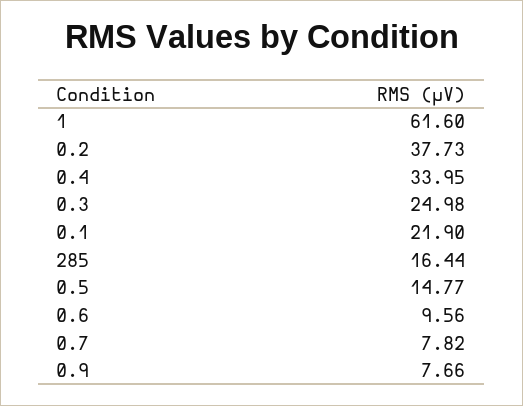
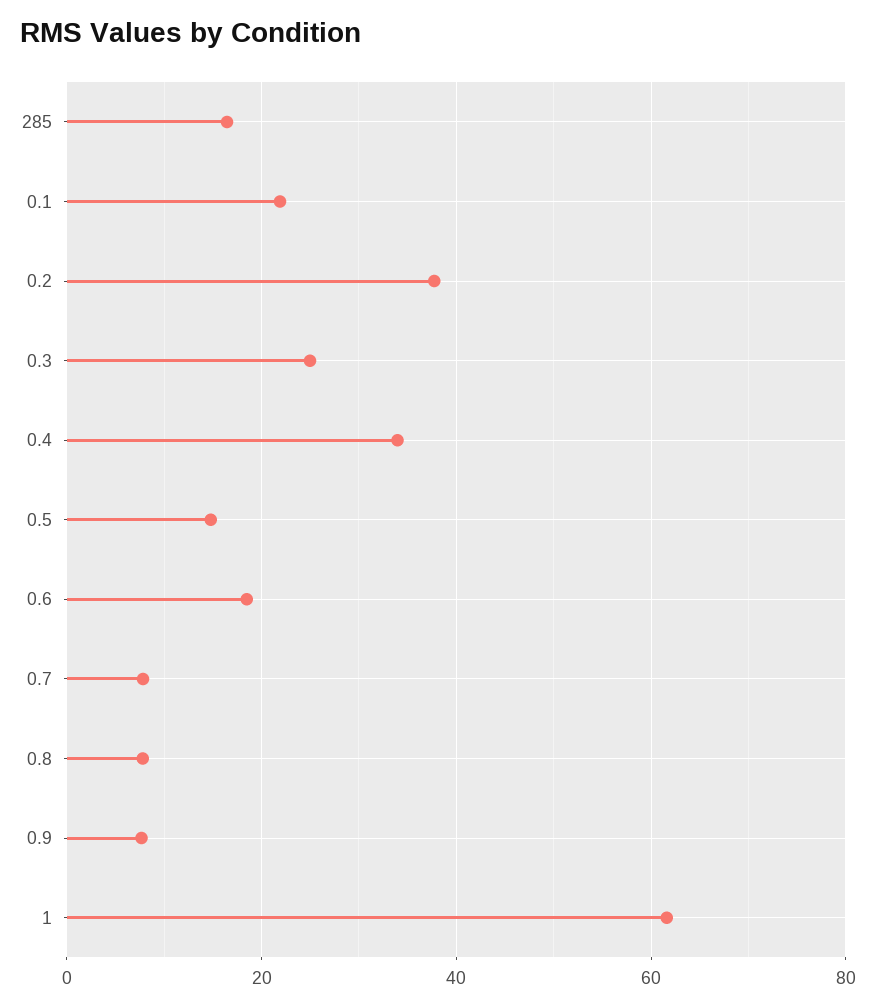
0.6: 9.56 -> 18
0.8: none -> 8

